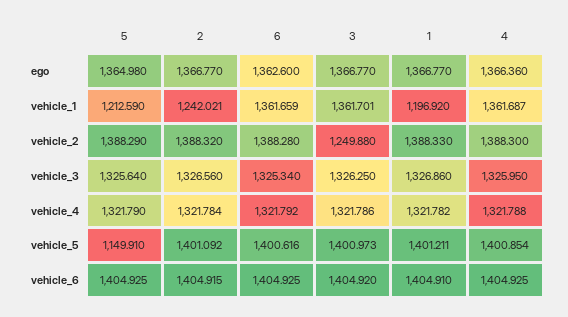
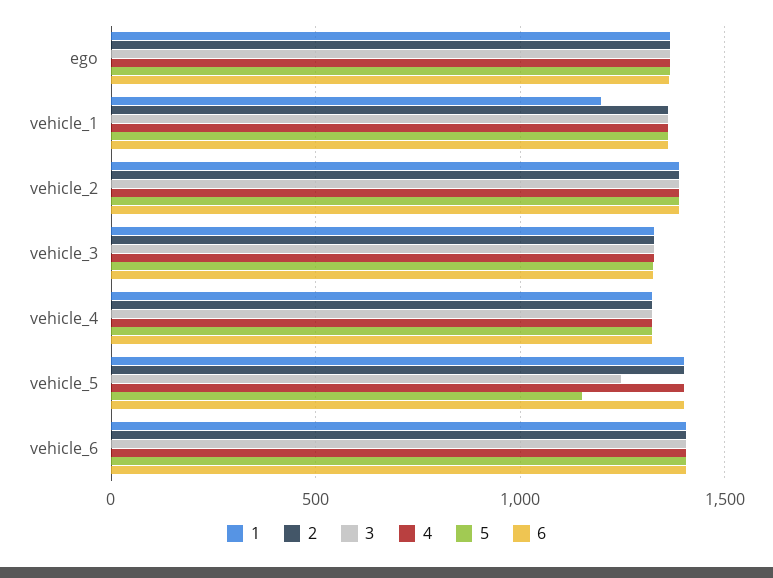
5, vehicle_1: 1212.59 -> 1350
2, vehicle_1: 1242.021 -> 1350
3, vehicle_2: 1249.88 -> 1400
3, vehicle_5: 1400.973 -> 1250

